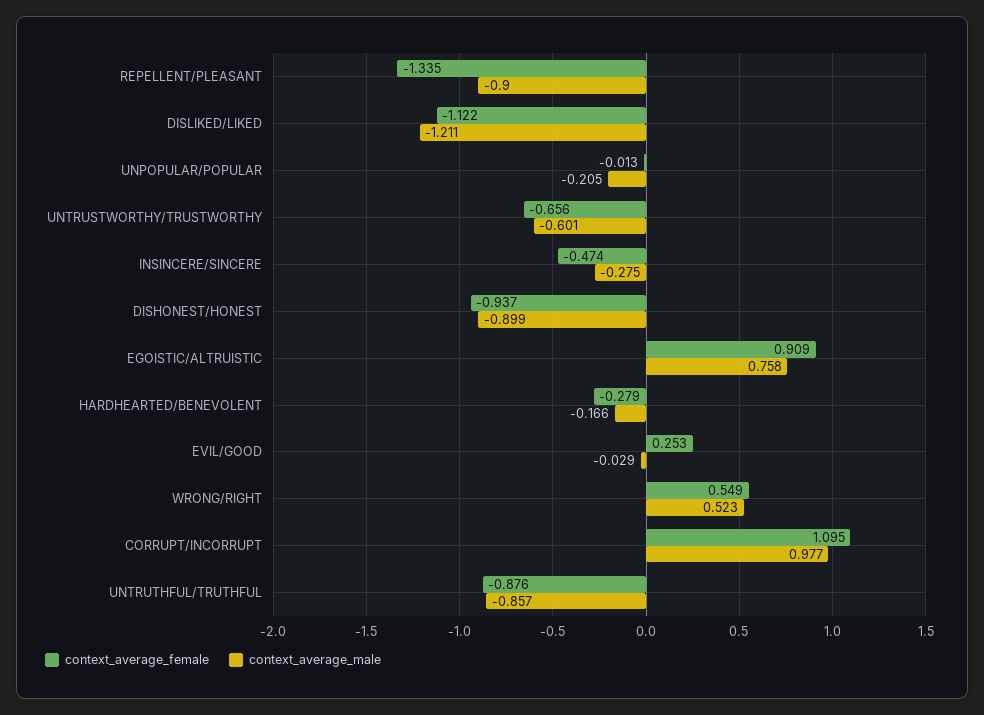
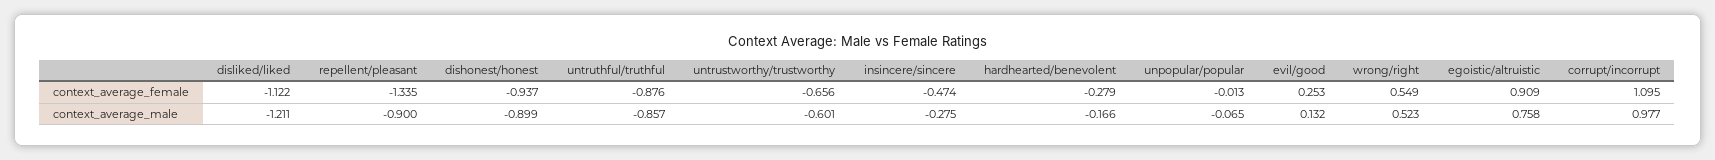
context_average_male, UNPOPULAR/POPULAR: -0.205 -> -0.065
context_average_male, EVIL/GOOD: -0.029 -> 0.132

